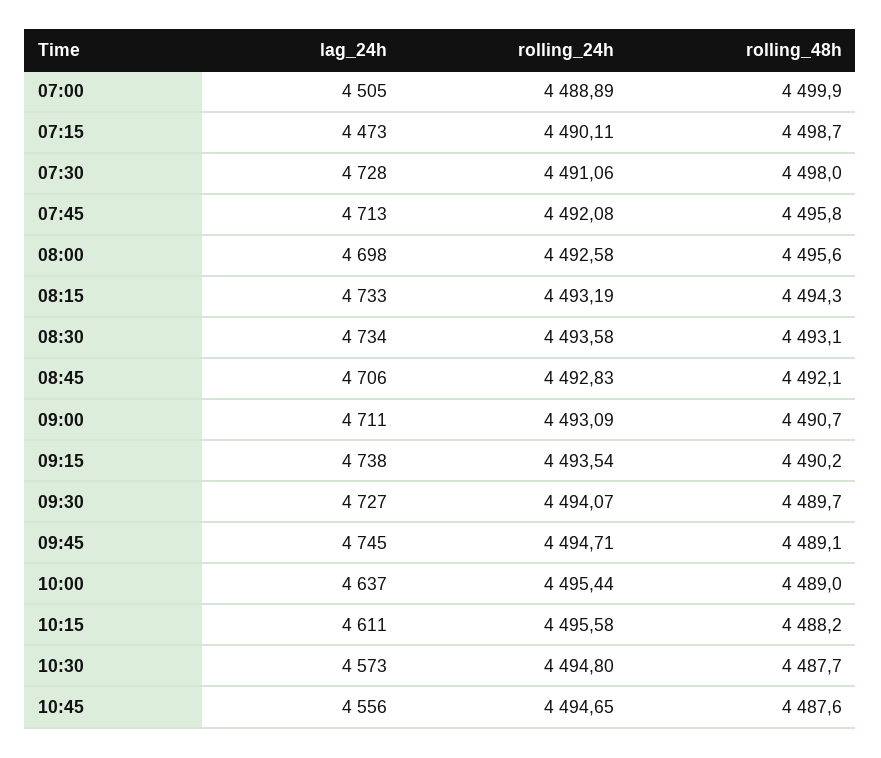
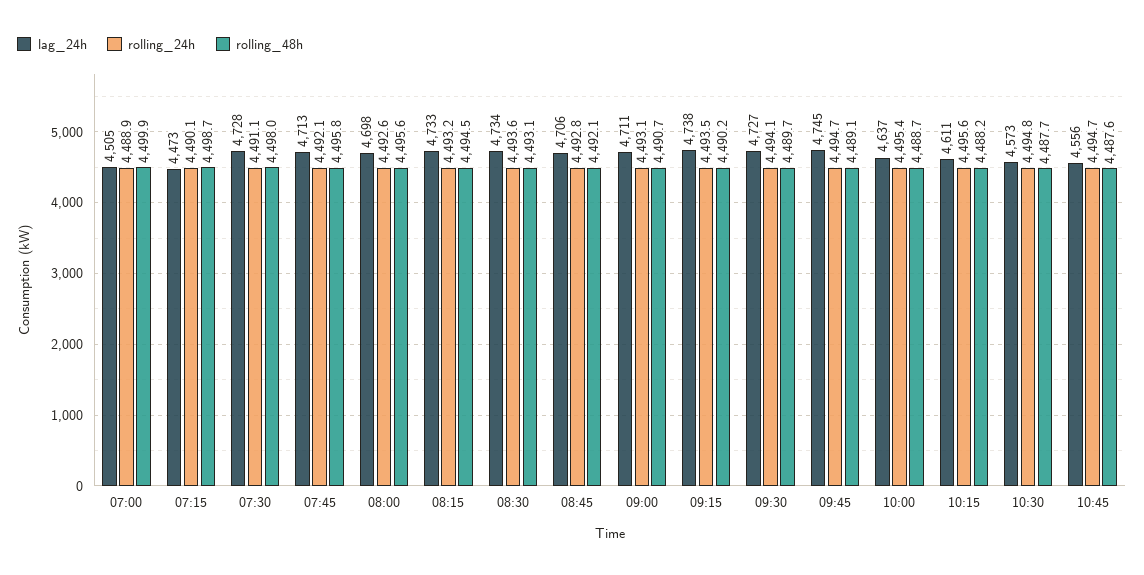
rolling_48h, 08:15: 4494.3 -> 4494.5
rolling_48h, 10:00: 4489 -> 4488.7

